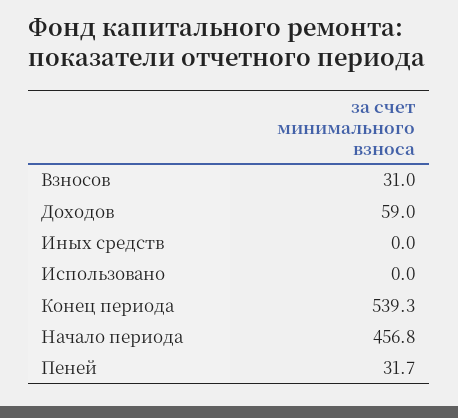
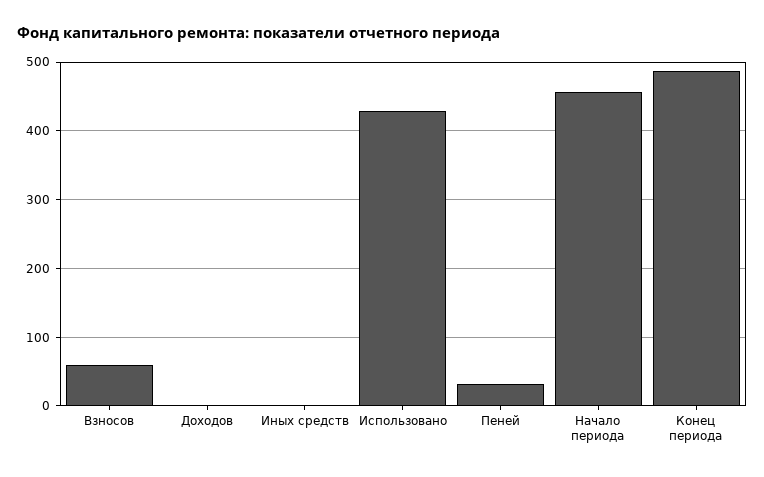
Взносов: 31 -> 60
Доходов: 59 -> 0
Использовано: 0 -> 430
Конец периода: 539.3 -> 490

